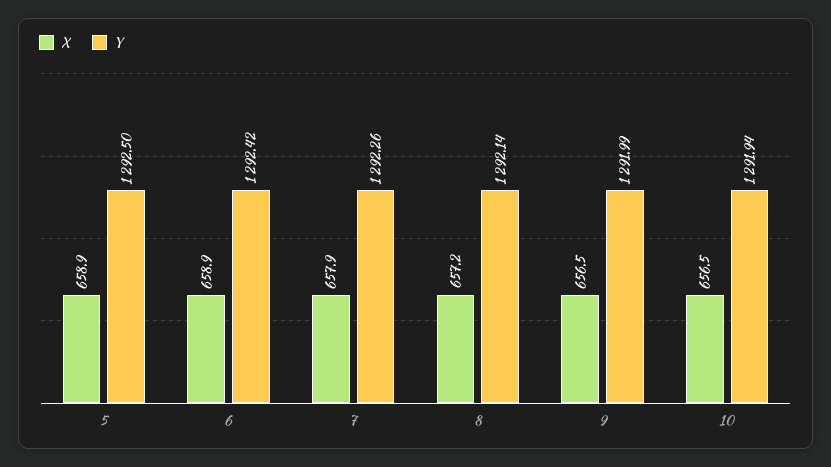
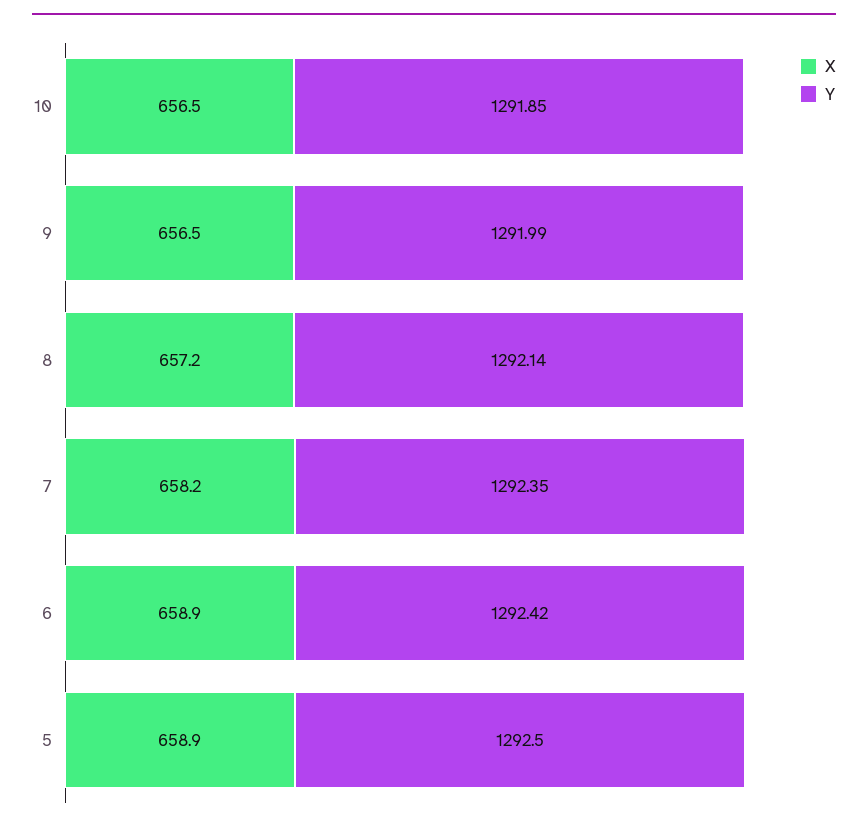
X, 7: 657.9 -> 658.2
Y, 7: 1292.26 -> 1292.35
Y, 10: 1291.94 -> 1291.85

